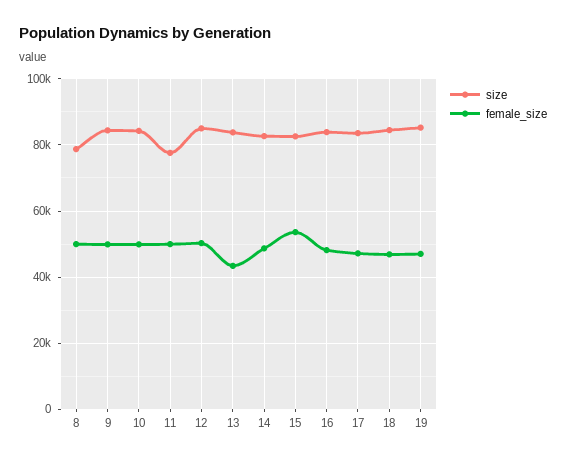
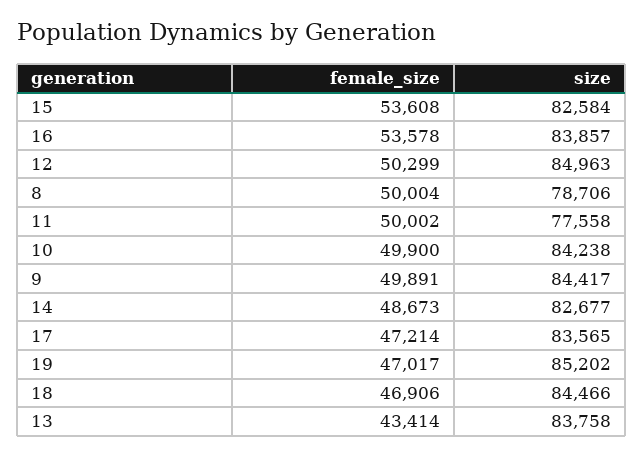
female_size, 16: 48000 -> 53578

